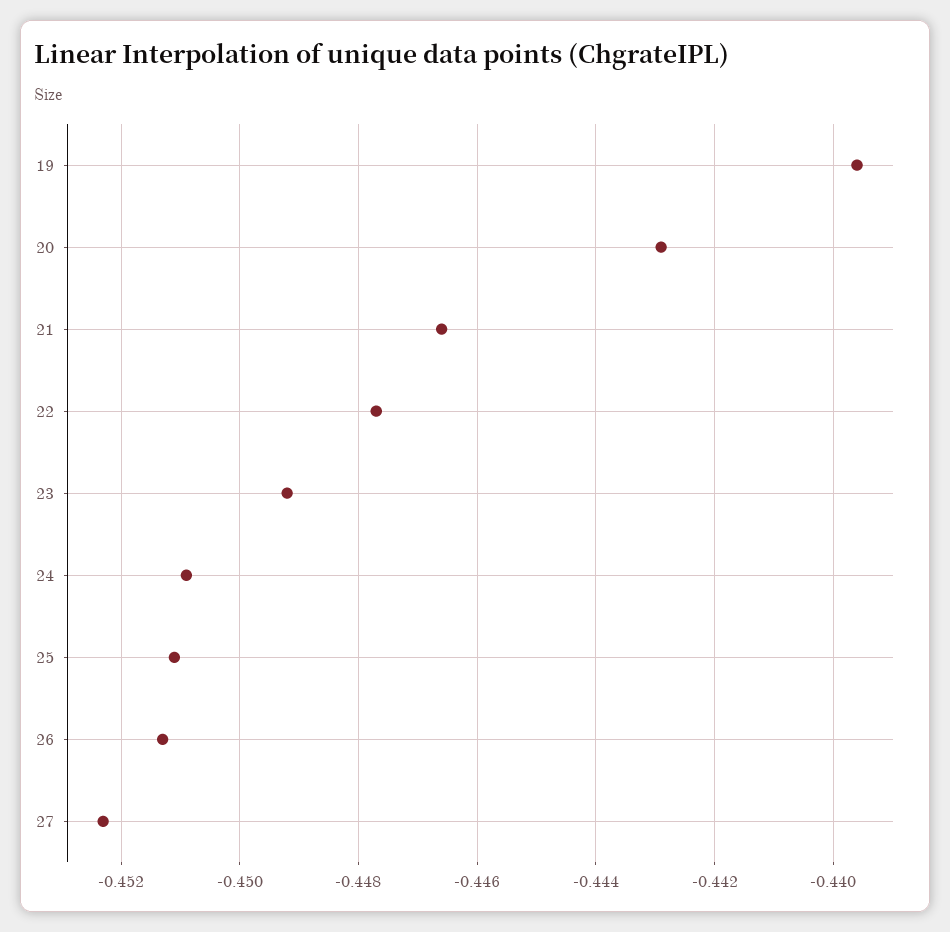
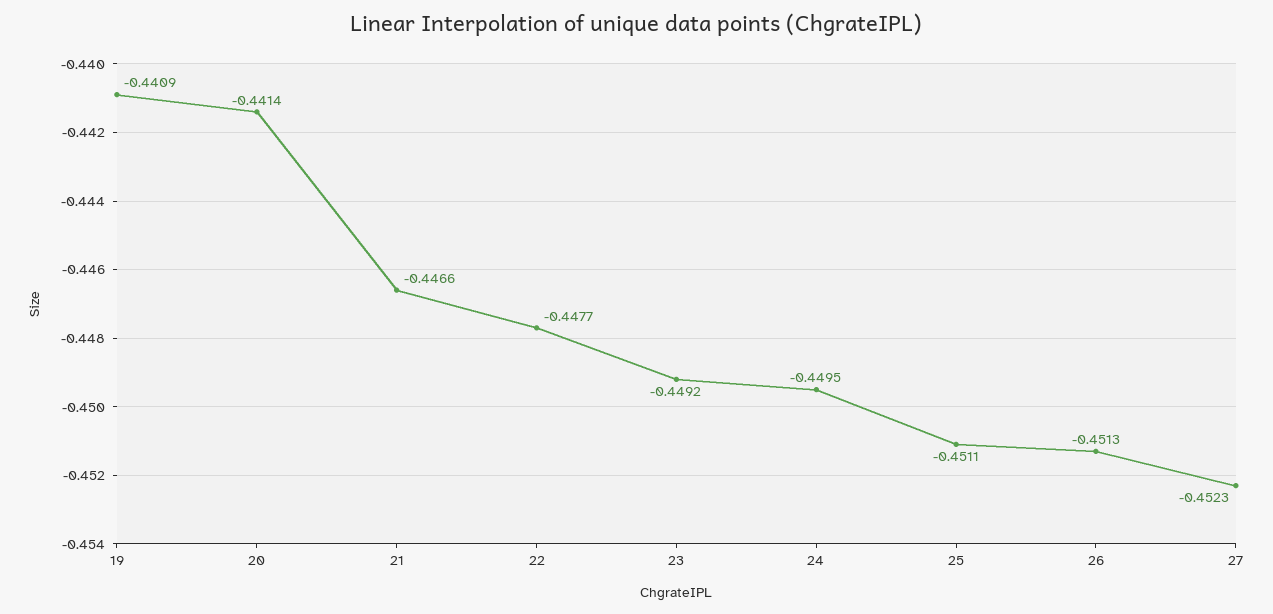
19: -0.4395 -> -0.4409
20: -0.443 -> -0.4414
24: -0.451 -> -0.4495

